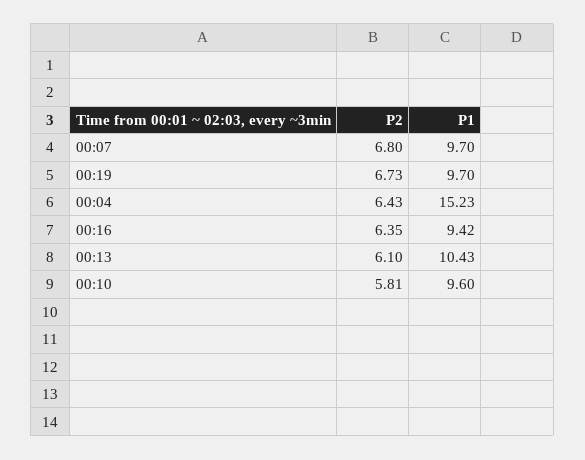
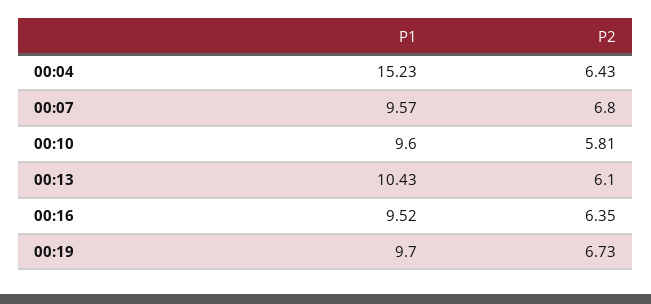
P1, 00:07: 9.7 -> 9.57
P1, 00:16: 9.42 -> 9.52

